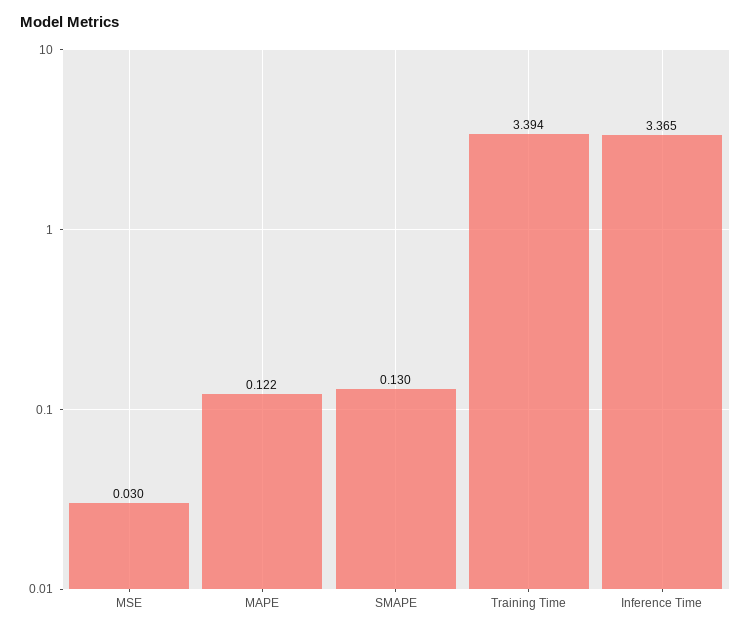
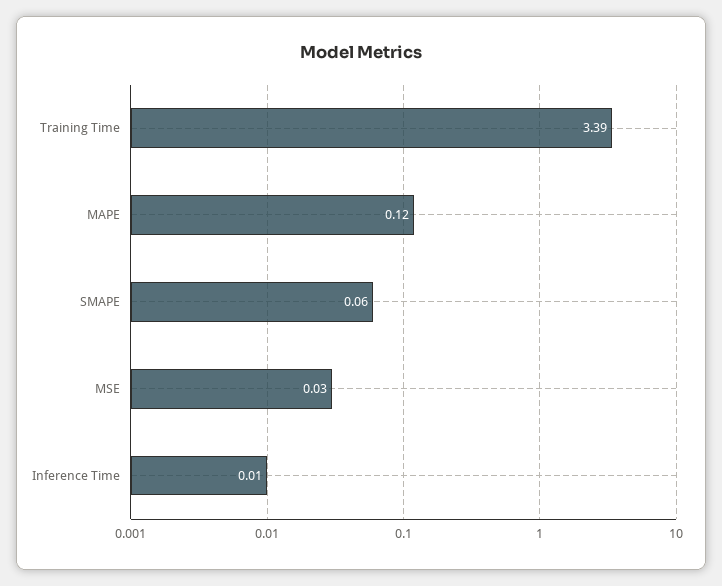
SMAPE: 0.13 -> 0.06
Inference Time: 3.365 -> 0.01

